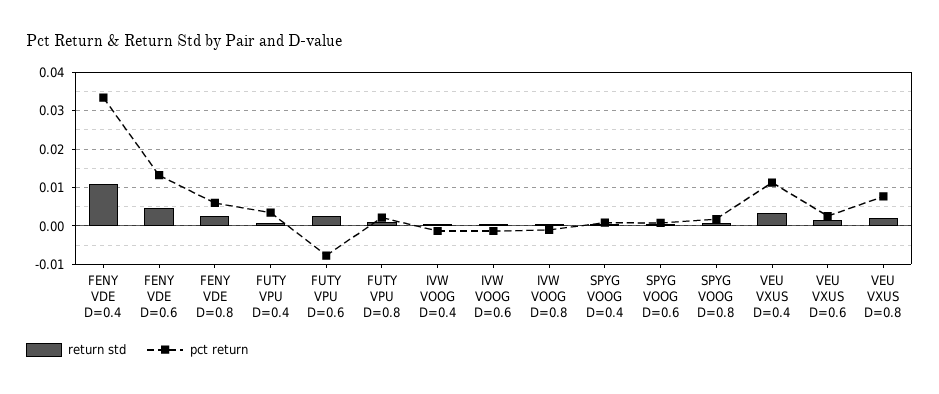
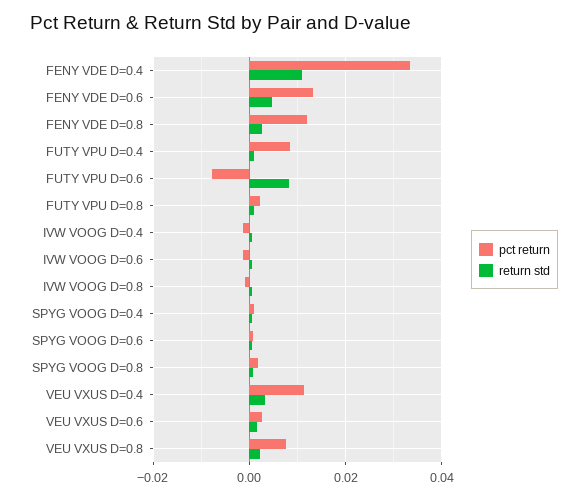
pct return, FENY VDE D=0.8: 0.006 -> 0.012
pct return, FUTY VPU D=0.4: 0.004 -> 0.008
return std, FUTY VPU D=0.6: 0.002 -> 0.008

